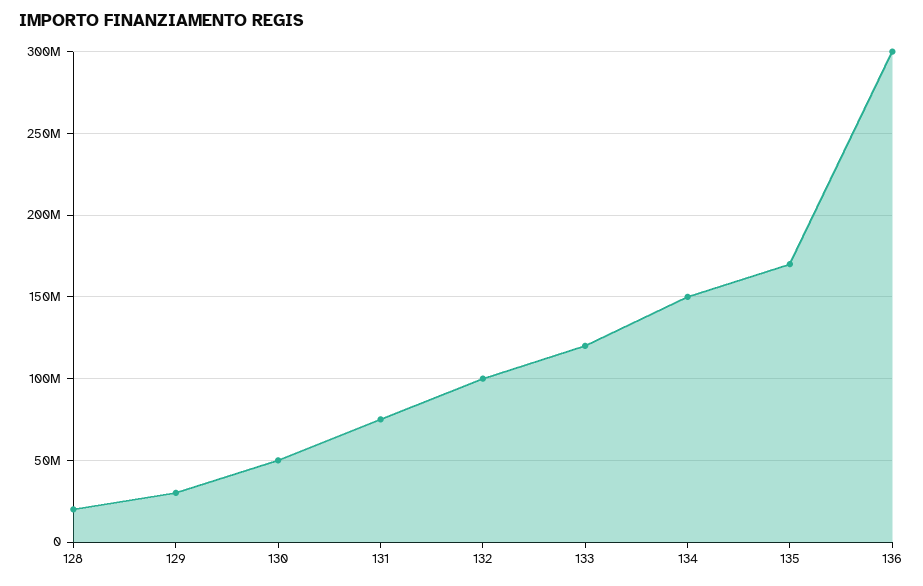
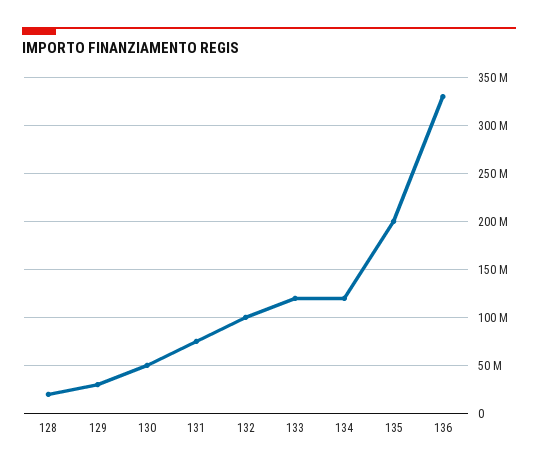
134: 150000000 -> 120000000
135: 170000000 -> 200000000
136: 300000000 -> 330000000

